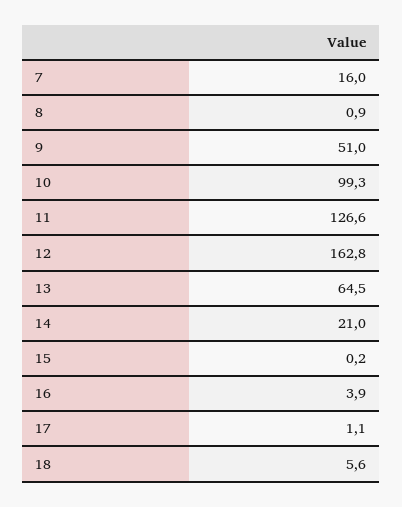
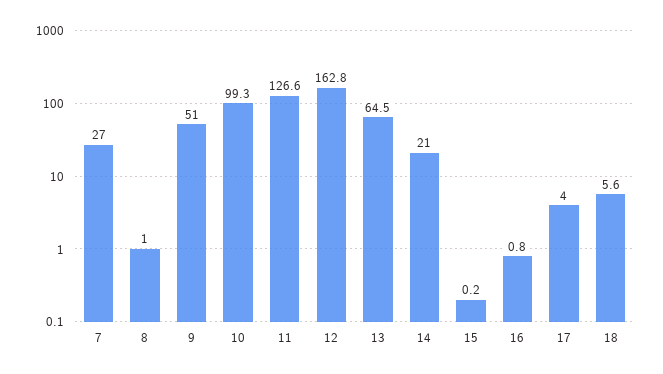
7: 16 -> 27
8: 0.9 -> 1
16: 3.9 -> 0.8
17: 1.1 -> 4

